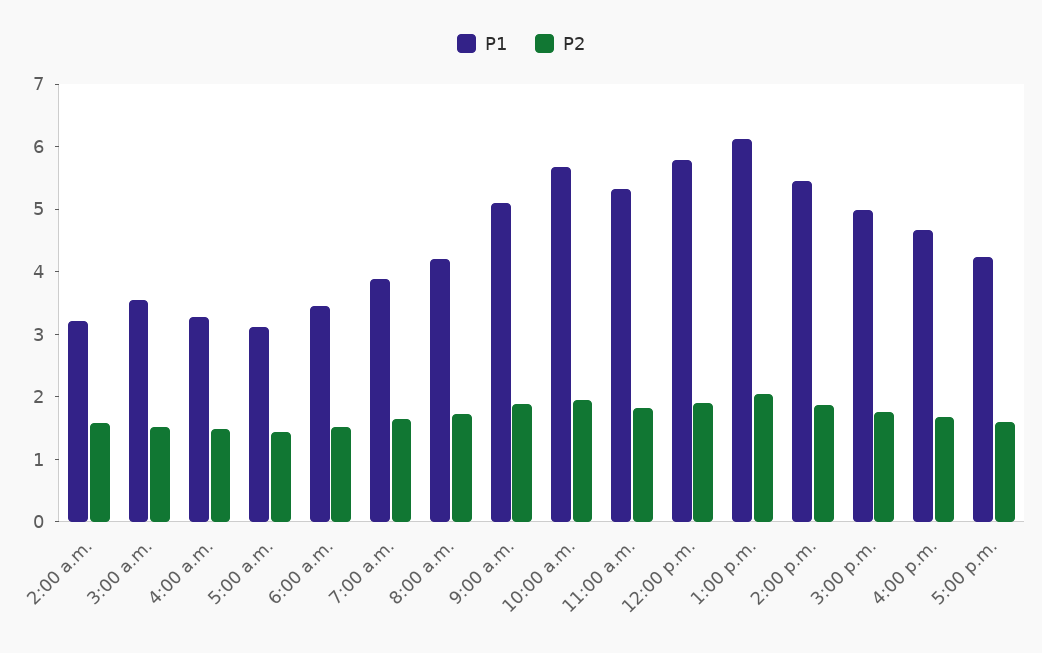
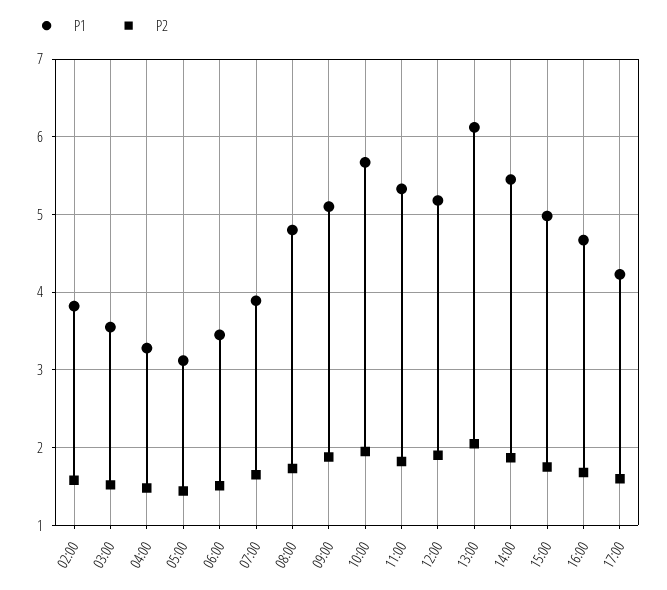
P1, 2:00 a.m.: 3.2 -> 3.8
P1, 8:00 a.m.: 4.2 -> 4.8
P1, 12:00 p.m.: 5.8 -> 5.2

